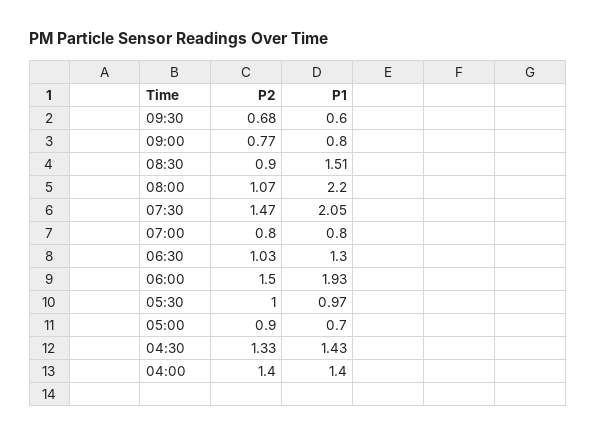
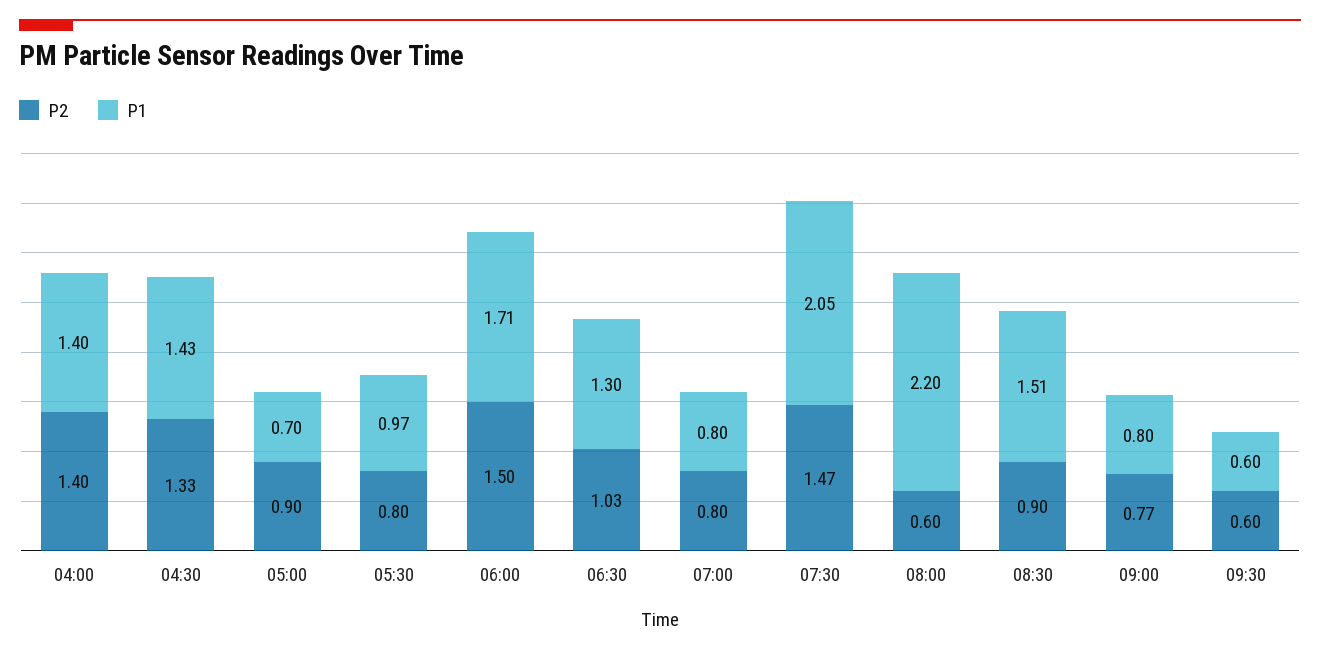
P2, 09:30: 0.68 -> 0.6
P2, 08:00: 1.07 -> 0.6
P1, 06:00: 1.93 -> 1.71
P2, 05:30: 1 -> 0.8

